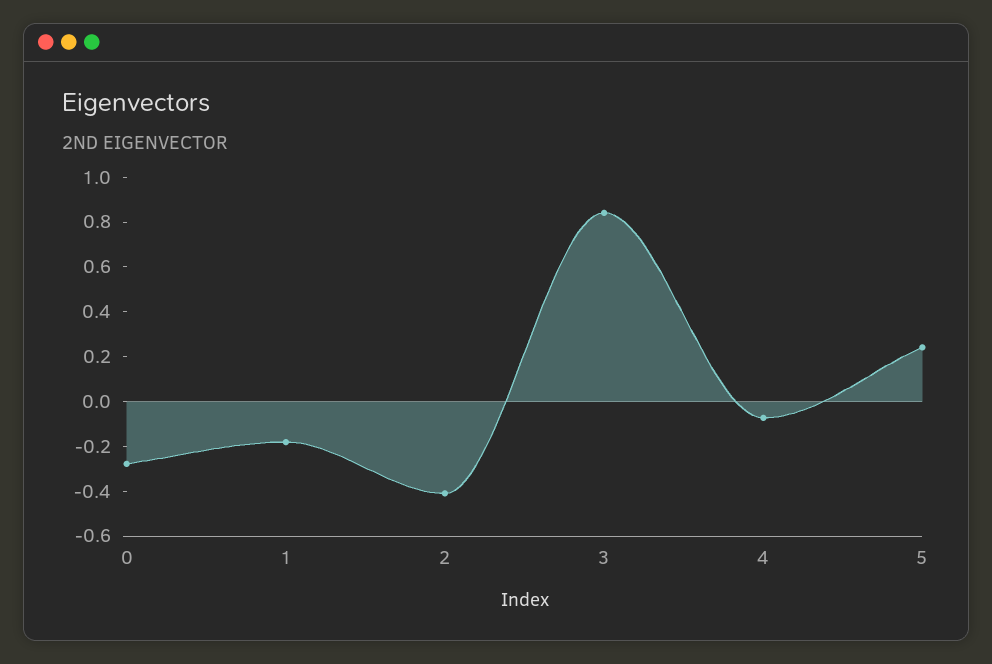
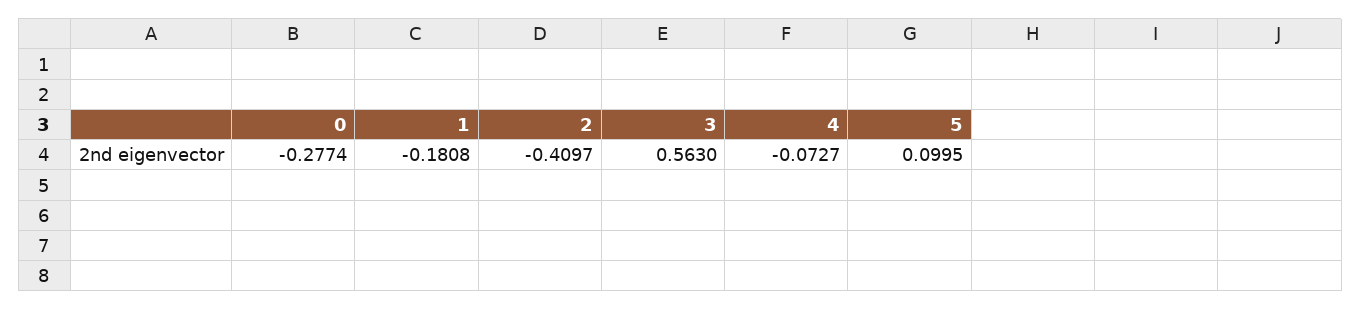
3: 0.85 -> 0.563
5: 0.25 -> 0.0995

